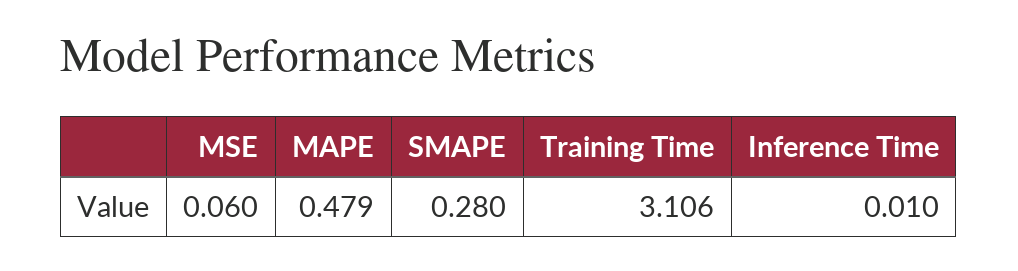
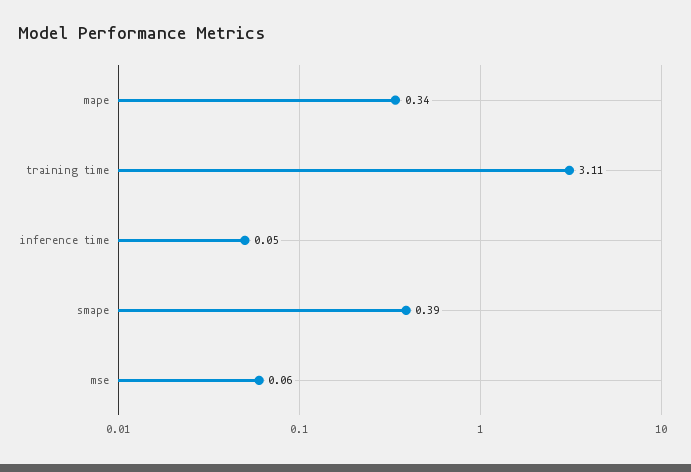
MAPE: 0.479 -> 0.34
SMAPE: 0.28 -> 0.39
Inference Time: 0.01 -> 0.05

